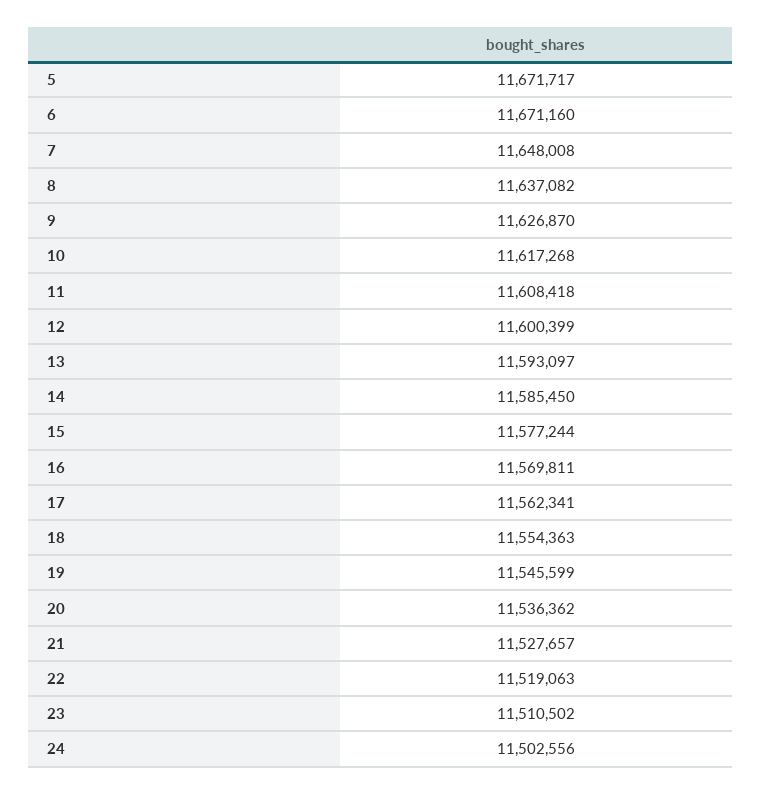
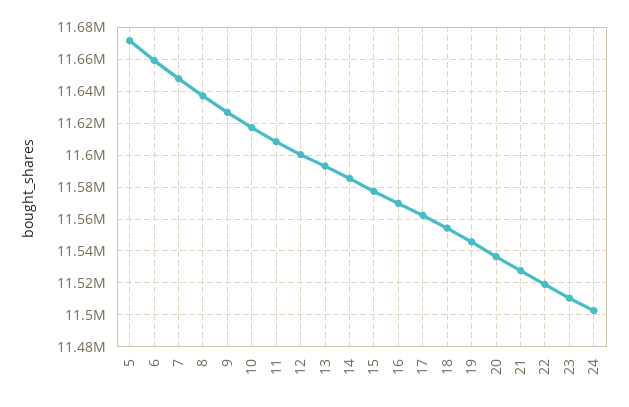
6: 11671160 -> 11660000

